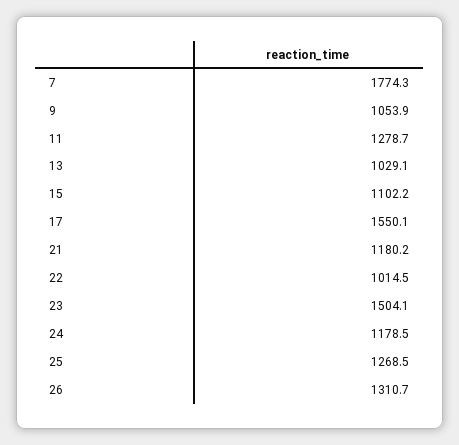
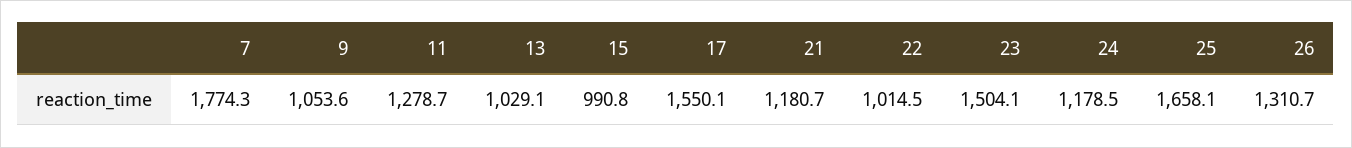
9: 1053.9 -> 1053.6
15: 1102.2 -> 990.8
21: 1180.2 -> 1180.7
25: 1268.5 -> 1658.1

